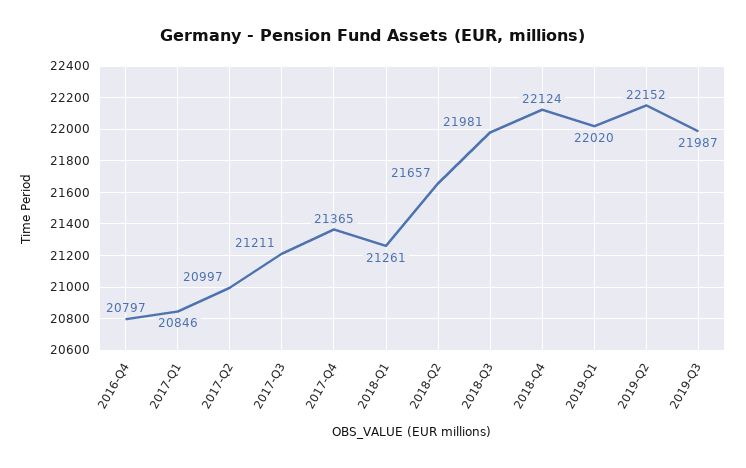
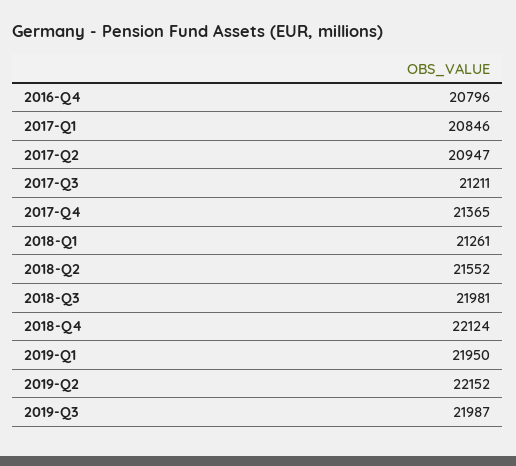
2016-Q4: 20797 -> 20796
2017-Q2: 20997 -> 20947
2018-Q2: 21657 -> 21552
2019-Q1: 22020 -> 21950

